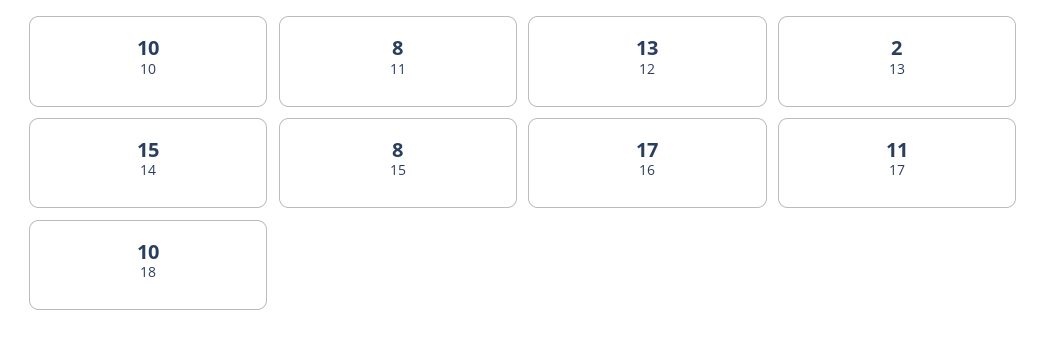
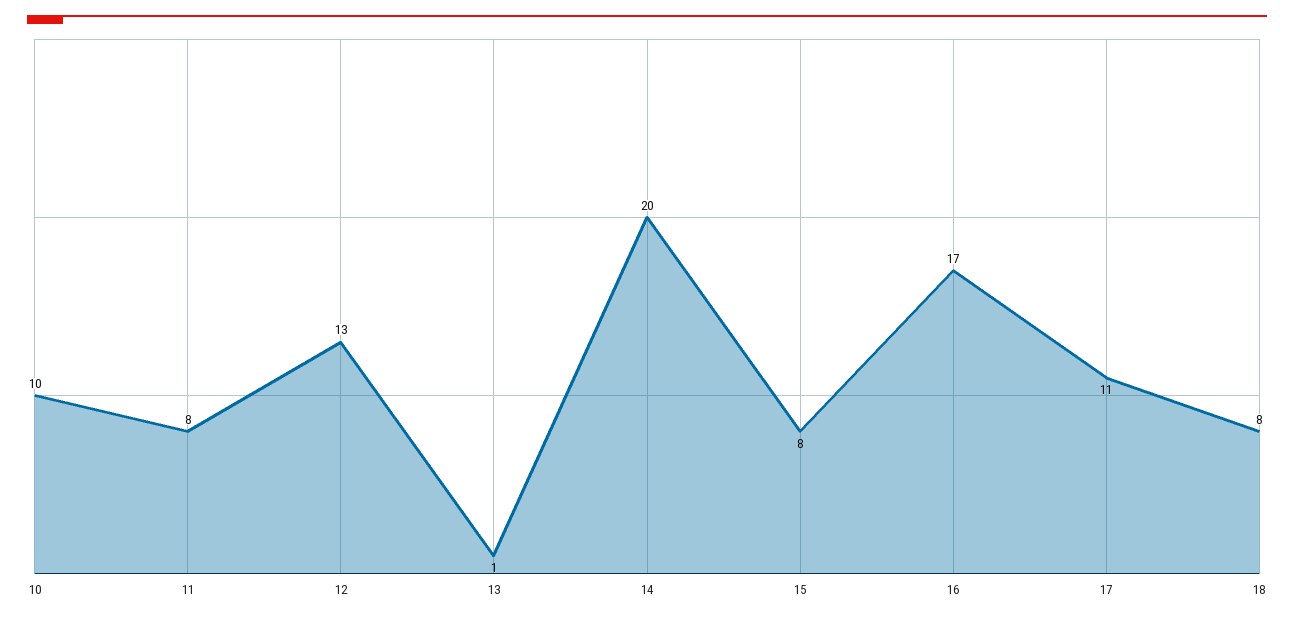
13: 2 -> 1
14: 15 -> 20
18: 10 -> 8

